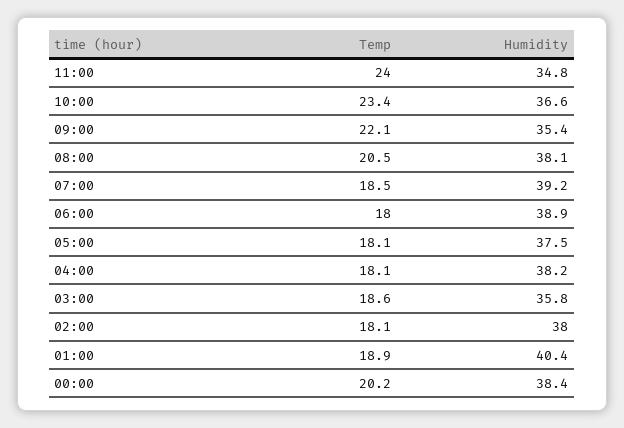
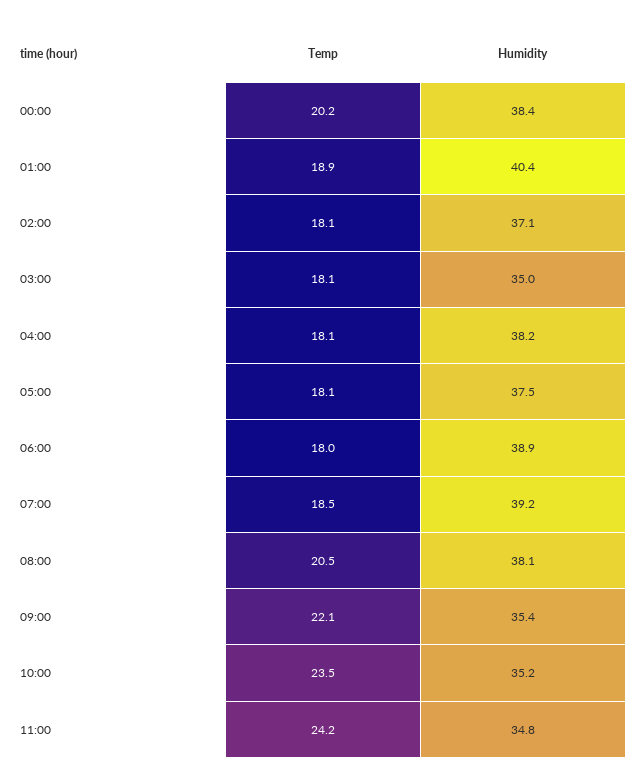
Temp, 11:00: 24 -> 24.2
Temp, 10:00: 23.4 -> 23.5
Humidity, 10:00: 36.6 -> 35.2
Temp, 03:00: 18.6 -> 18.1
Humidity, 03:00: 35.8 -> 35
Humidity, 02:00: 38 -> 37.1

